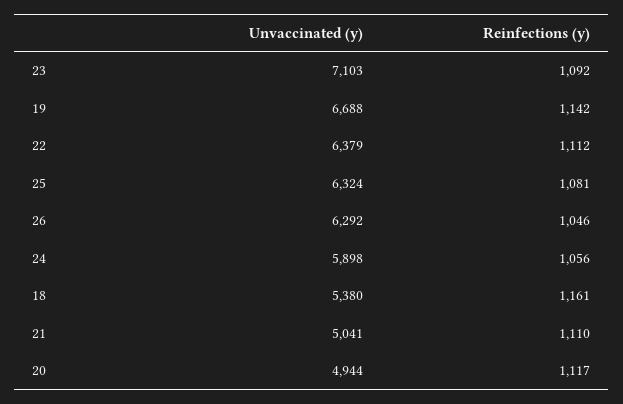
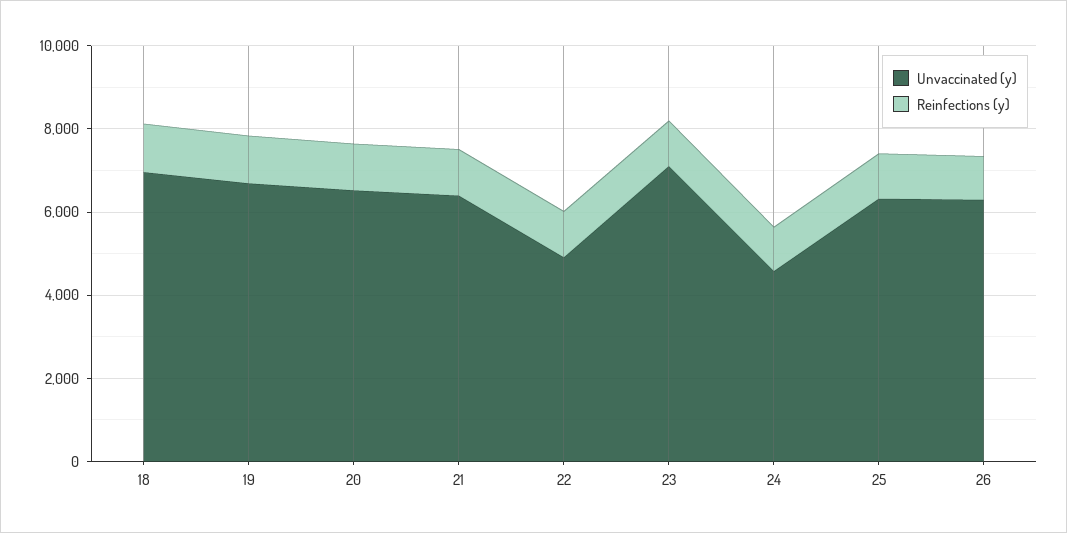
Unvaccinated (y), 22: 6379 -> 5000
Unvaccinated (y), 24: 5898 -> 4500
Unvaccinated (y), 18: 5380 -> 7000
Unvaccinated (y), 21: 5041 -> 6500
Unvaccinated (y), 20: 4944 -> 6500

